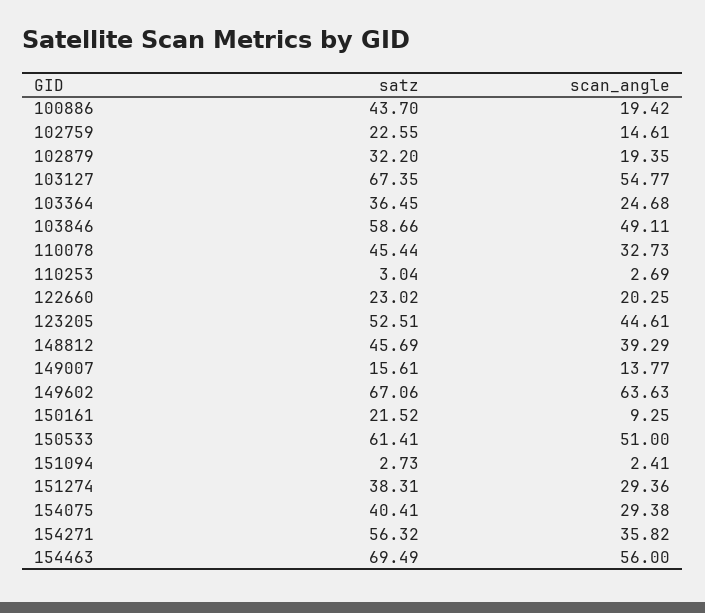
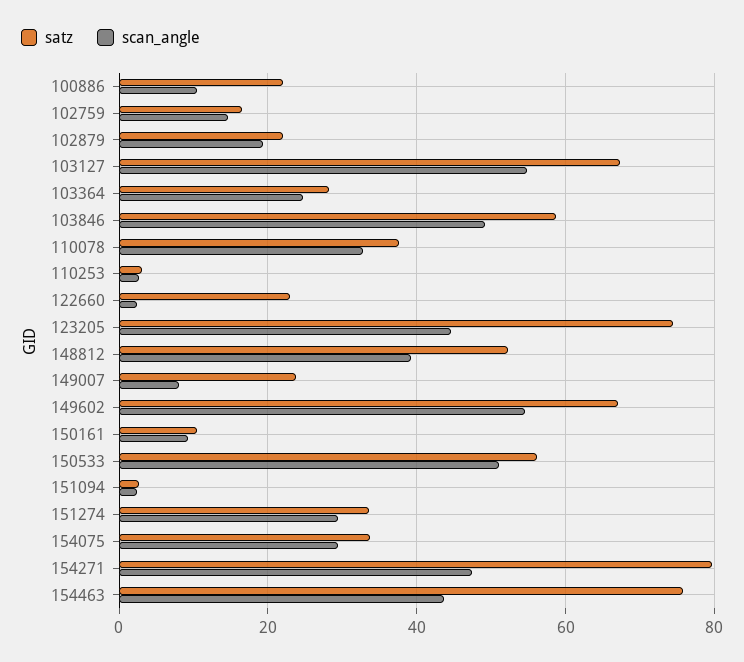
satz, 100886: 43.7 -> 22
scan_angle, 100886: 19.42 -> 10
satz, 102759: 22.55 -> 16
satz, 102879: 32.2 -> 22
satz, 103364: 36.45 -> 28
satz, 110078: 45.44 -> 38
scan_angle, 122660: 20.25 -> 2
satz, 123205: 52.51 -> 74
satz, 148812: 45.69 -> 52
satz, 149007: 15.61 -> 24
scan_angle, 149007: 13.77 -> 8
scan_angle, 149602: 63.63 -> 54
satz, 150161: 21.52 -> 10
satz, 150533: 61.41 -> 56
satz, 151274: 38.31 -> 34
satz, 154075: 40.41 -> 34
satz, 154271: 56.32 -> 80
scan_angle, 154271: 35.82 -> 48
satz, 154463: 69.49 -> 76
scan_angle, 154463: 56 -> 44

